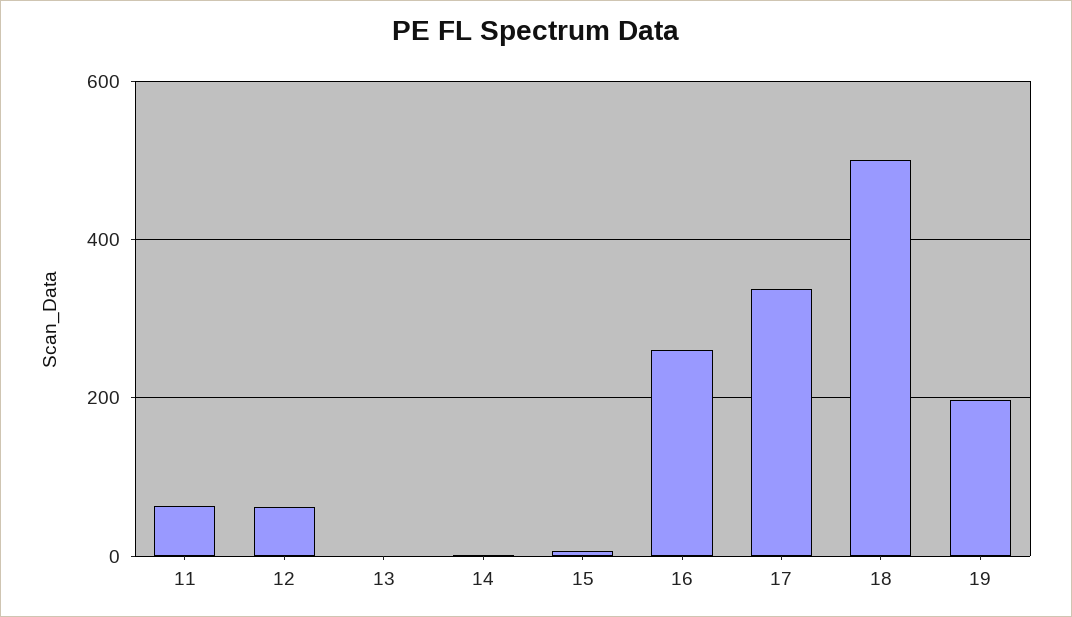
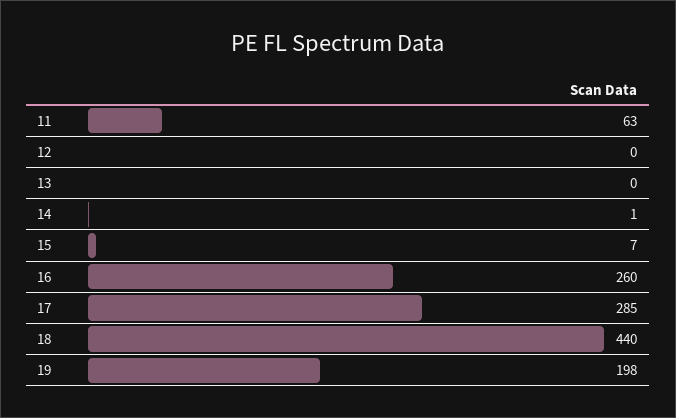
12: 60 -> 0
17: 340 -> 285
18: 500 -> 440

